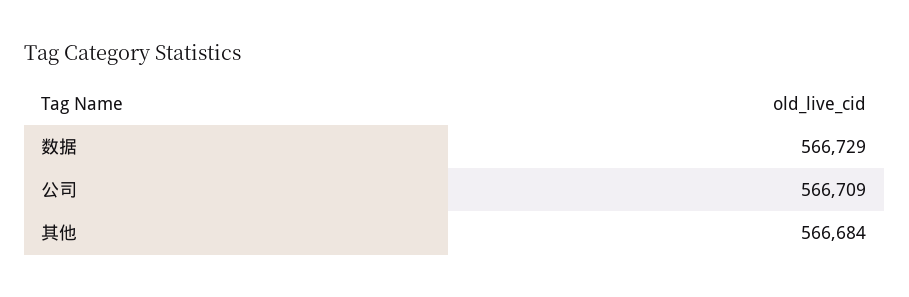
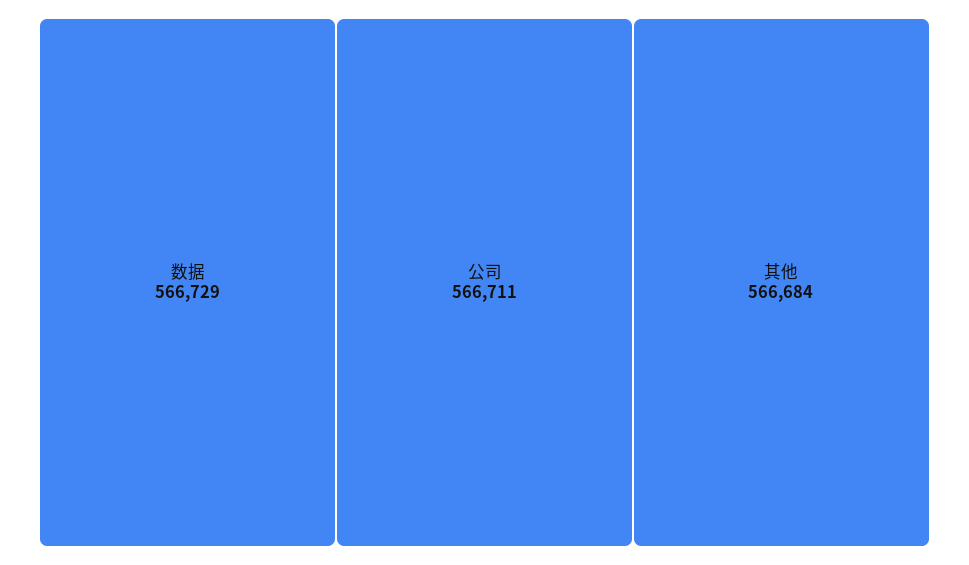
公司: 566709 -> 566711

